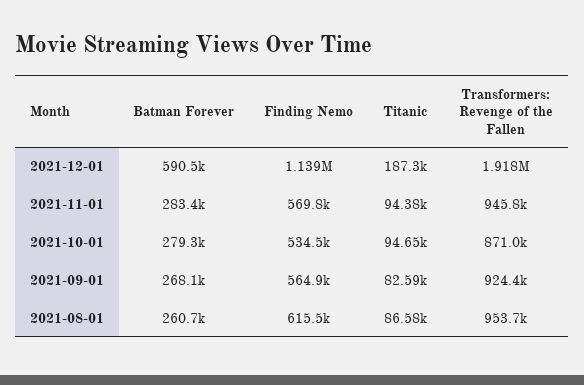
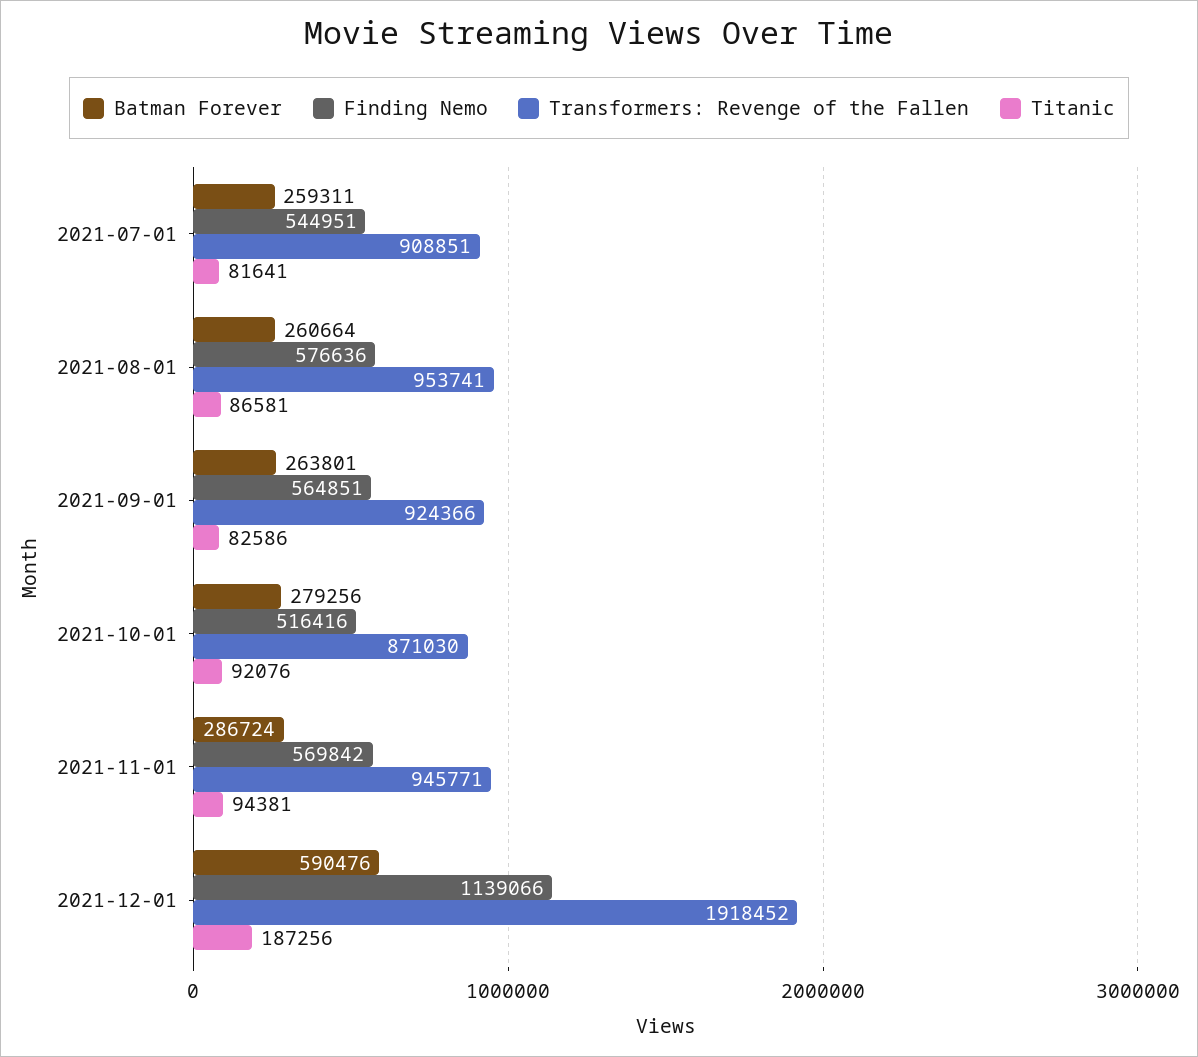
Batman Forever, 2021-11-01: 283400 -> 286724
Finding Nemo, 2021-10-01: 534500 -> 516416
Titanic, 2021-10-01: 94650 -> 92076
Batman Forever, 2021-09-01: 268100 -> 263801
Finding Nemo, 2021-08-01: 615500 -> 576636
Batman Forever, 2021-07-01: none -> 259311
Finding Nemo, 2021-07-01: none -> 544951
Transformers: Revenge of the Fallen, 2021-07-01: none -> 908851
Titanic, 2021-07-01: none -> 81641

